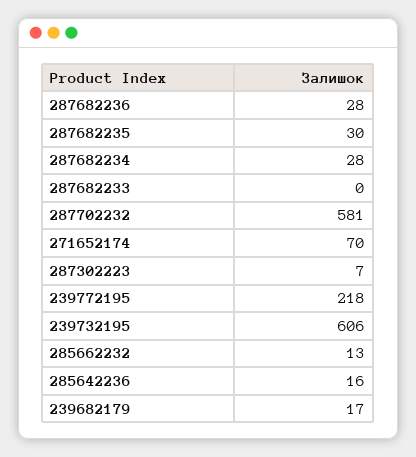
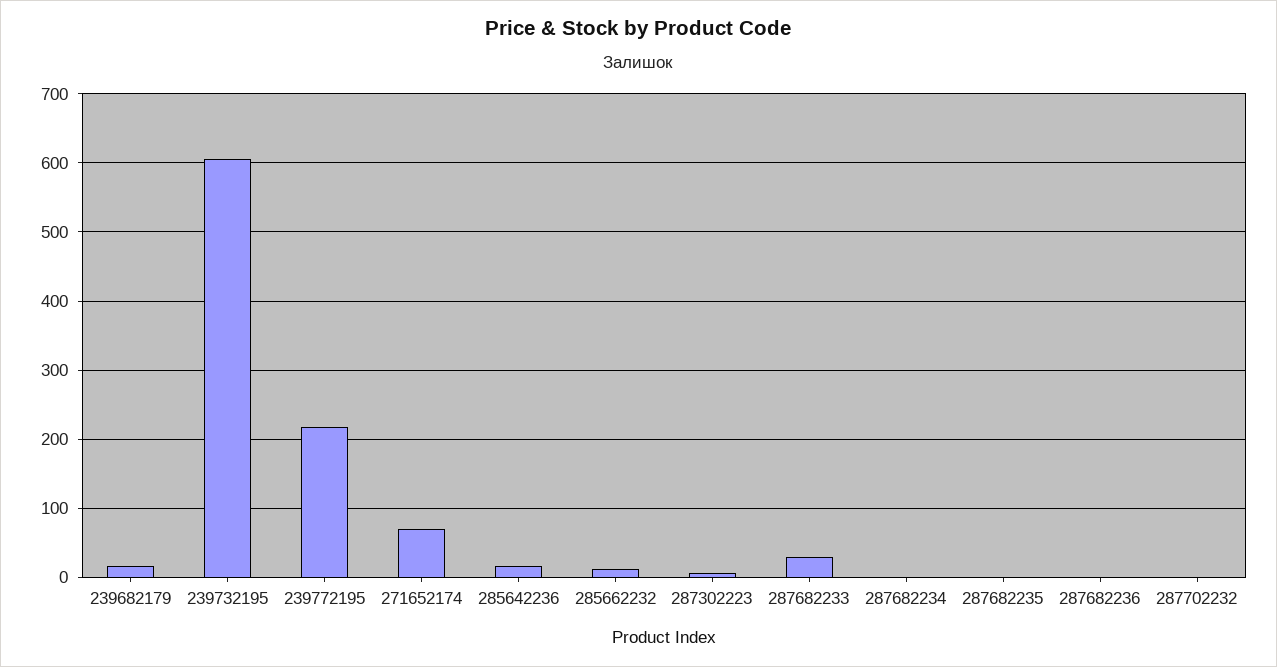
287682236: 28 -> 0
287682235: 30 -> 0
287682234: 28 -> 0
287682233: 0 -> 30
287702232: 581 -> 0

